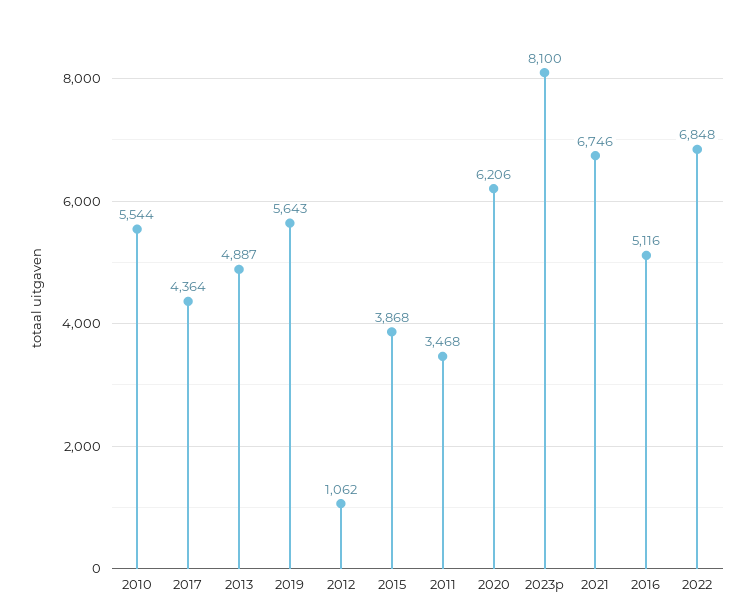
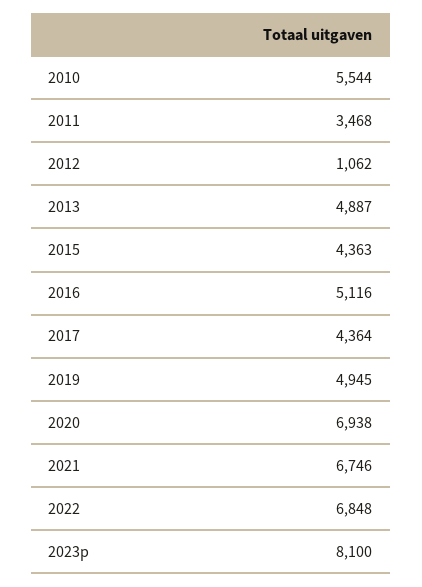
2019: 5643 -> 4945
2015: 3868 -> 4363
2020: 6206 -> 6938

